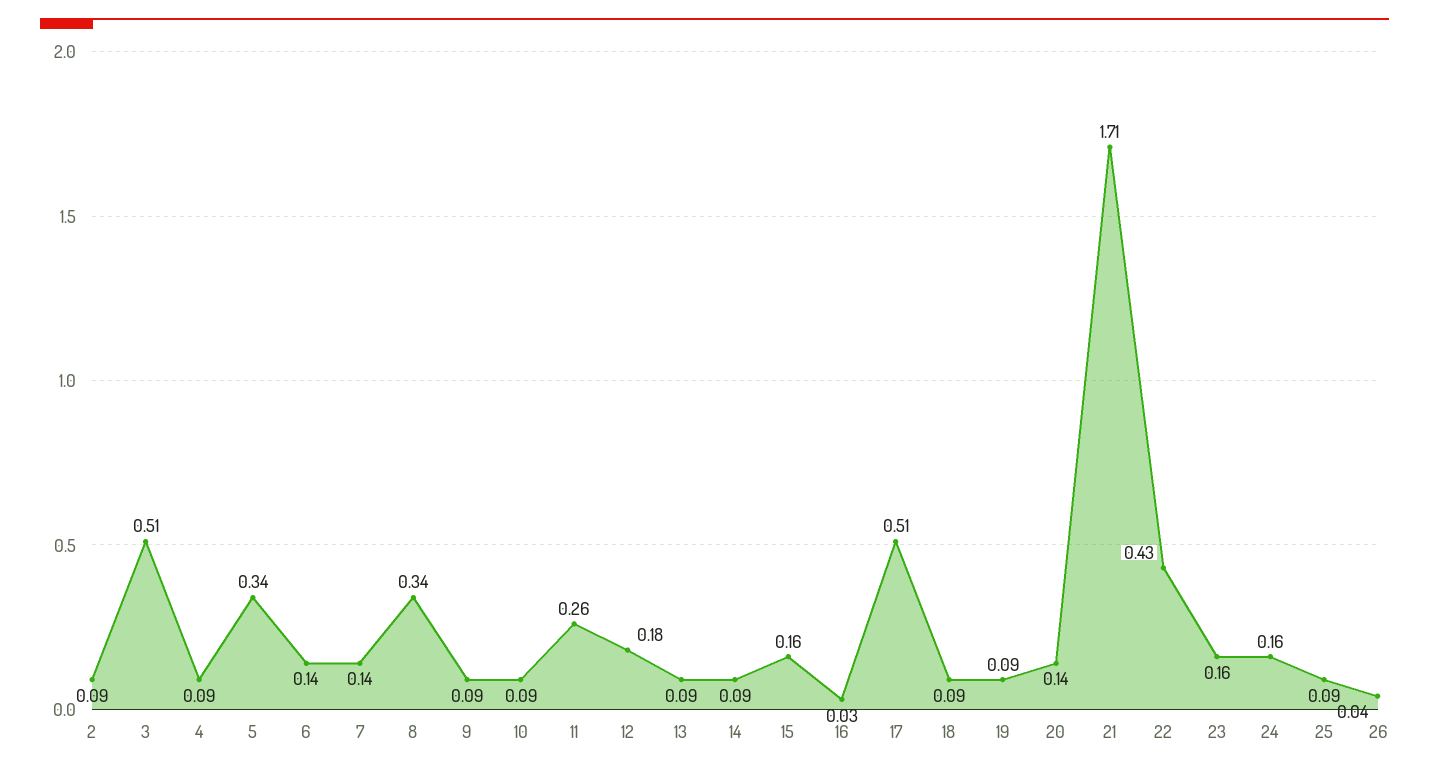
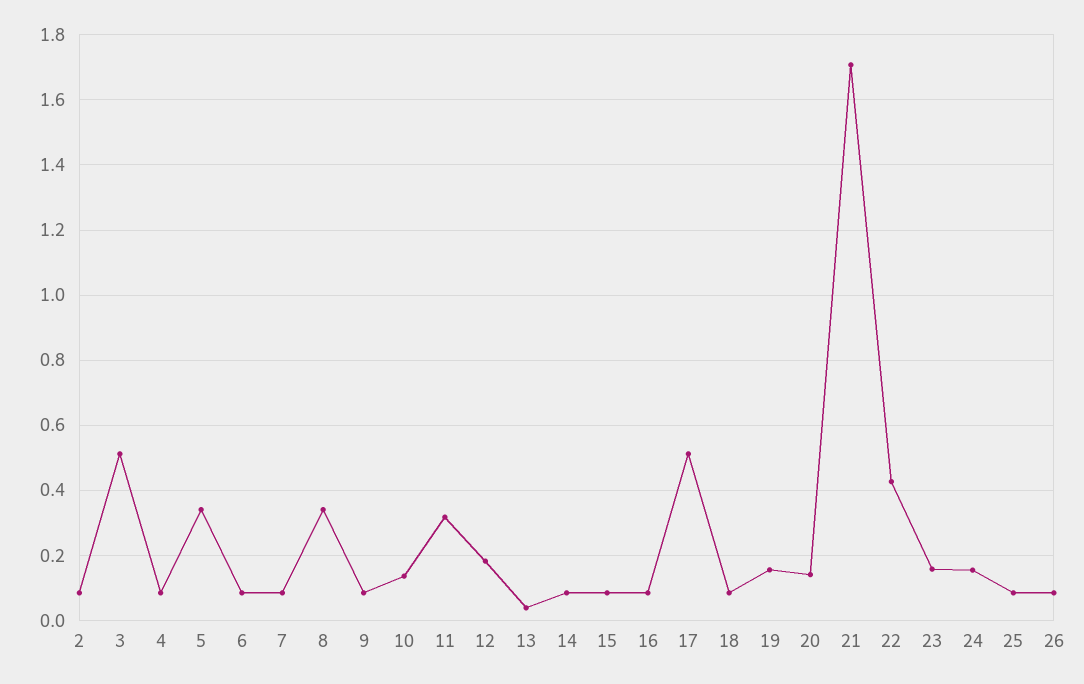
6: 0.14 -> 0.08
7: 0.14 -> 0.08
10: 0.09 -> 0.14
11: 0.26 -> 0.32
13: 0.09 -> 0.04
15: 0.16 -> 0.08
16: 0.03 -> 0.08
19: 0.09 -> 0.16
26: 0.04 -> 0.08

